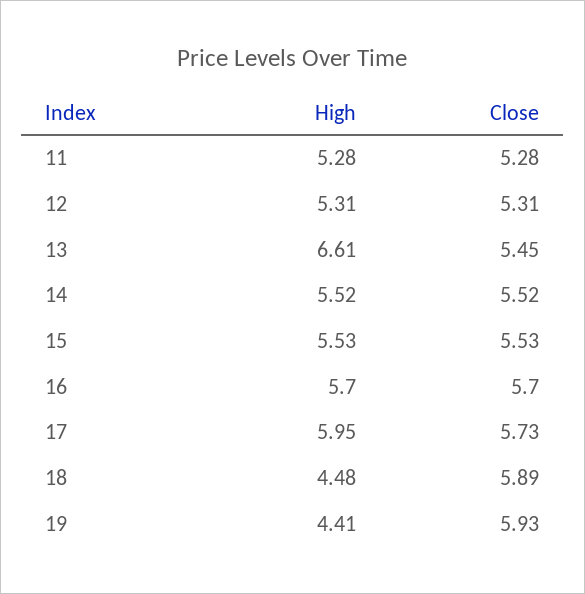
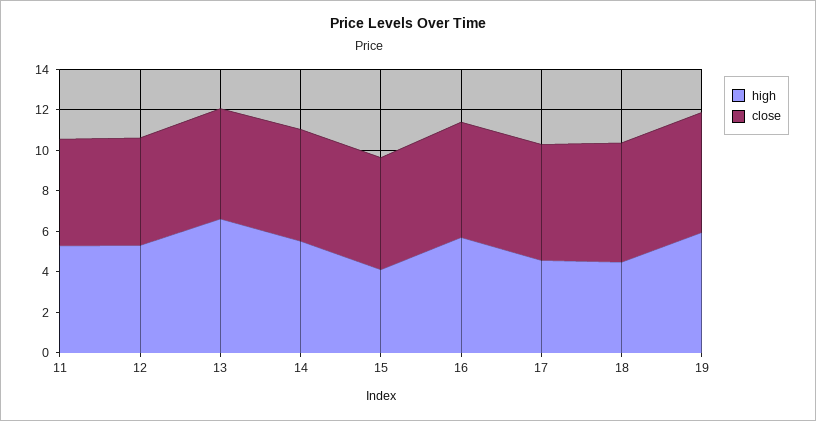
High, 15: 5.53 -> 4
High, 17: 5.95 -> 4.5
High, 19: 4.41 -> 6

